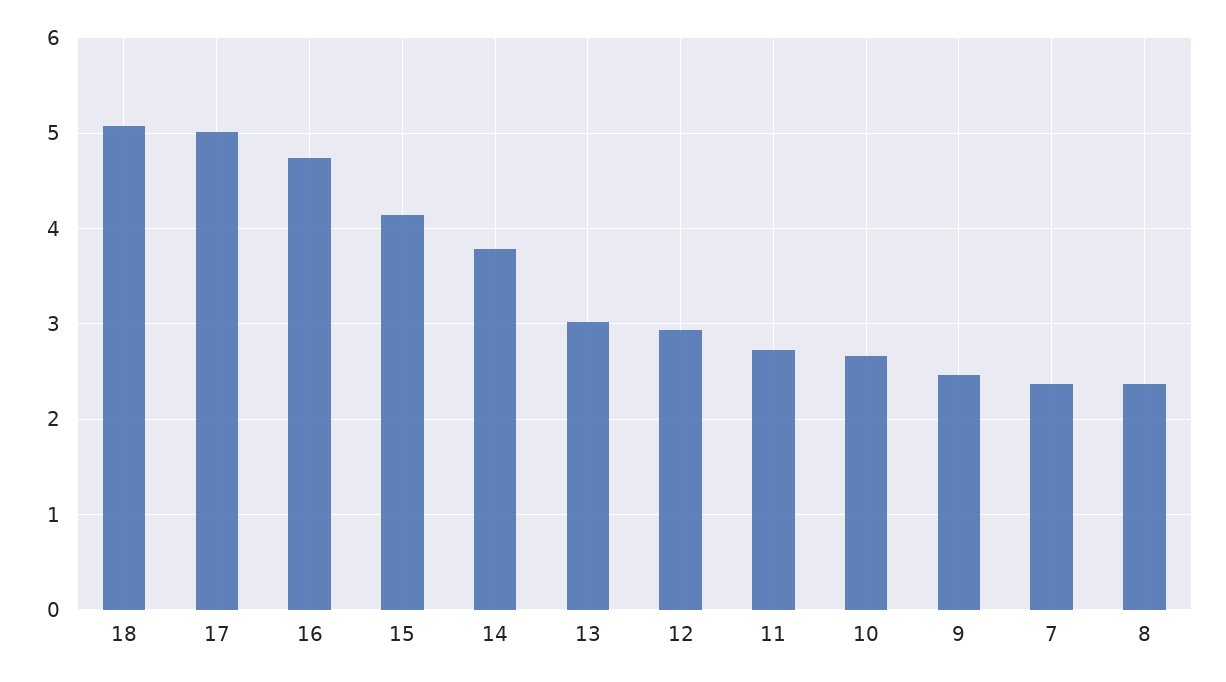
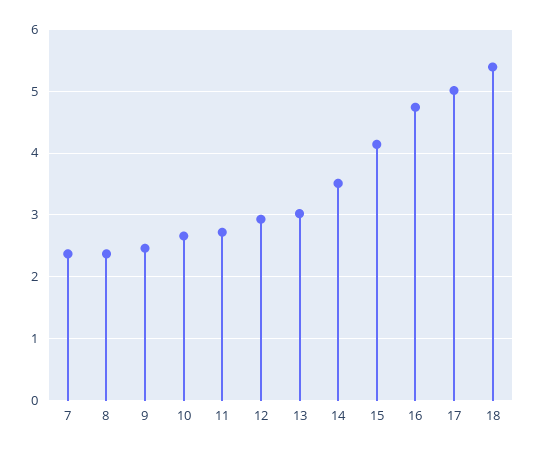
18: 5.1 -> 5.4
14: 3.8 -> 3.5

